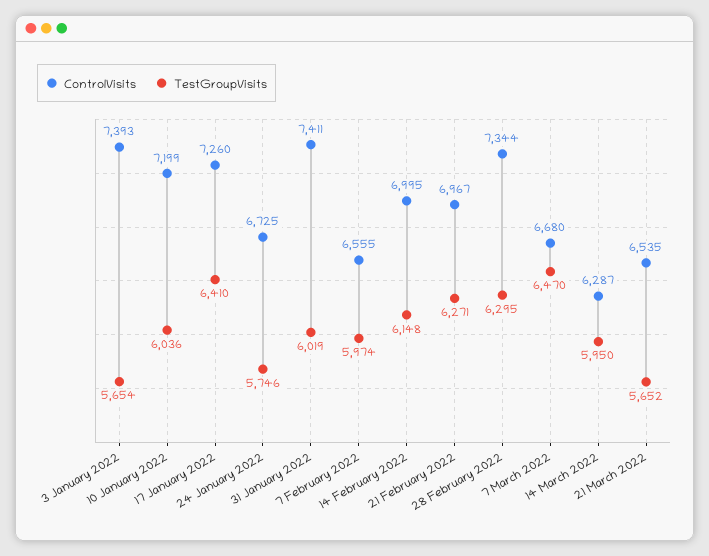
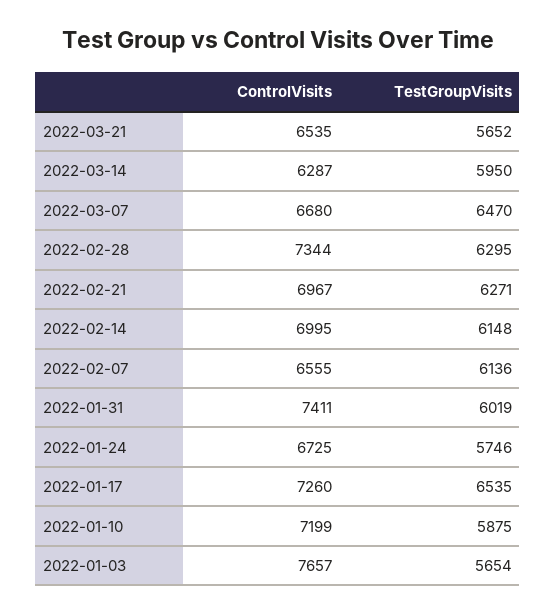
ControlVisits, 3 January 2022: 7393 -> 7657
TestGroupVisits, 10 January 2022: 6036 -> 5875
TestGroupVisits, 17 January 2022: 6410 -> 6535
TestGroupVisits, 7 February 2022: 5974 -> 6136

